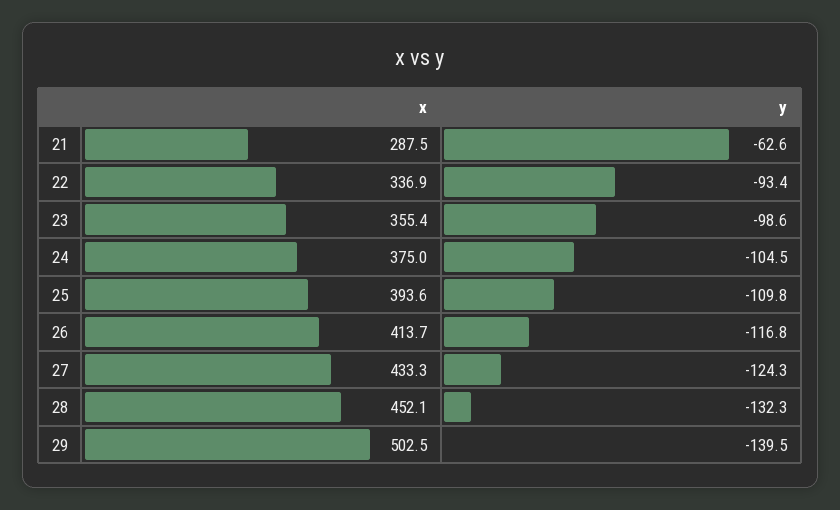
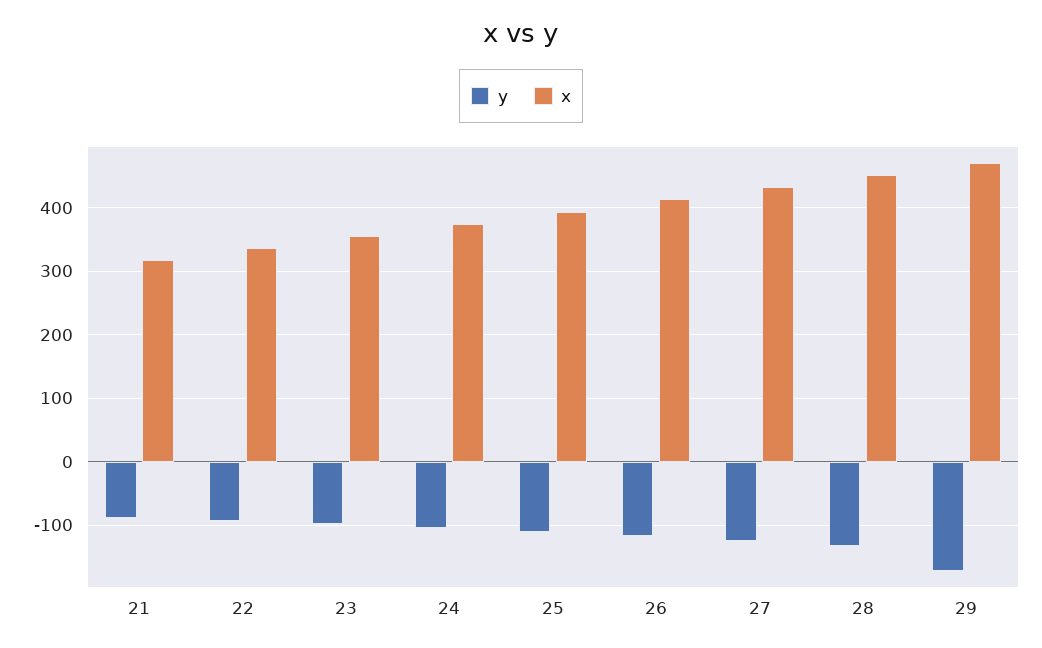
x, 21: 287.5 -> 320
y, 21: -62.6 -> -90
x, 29: 502.5 -> 470
y, 29: -139.5 -> -170

